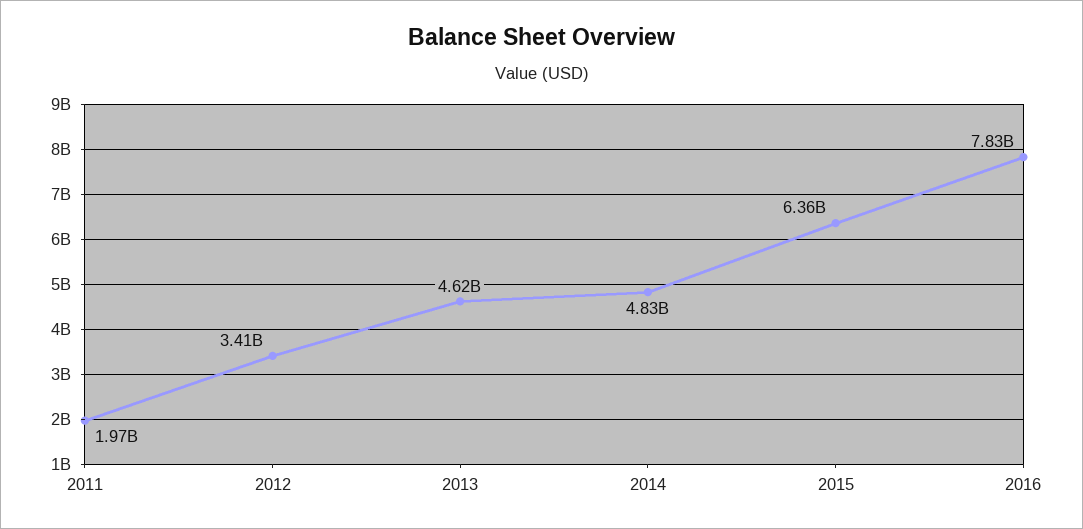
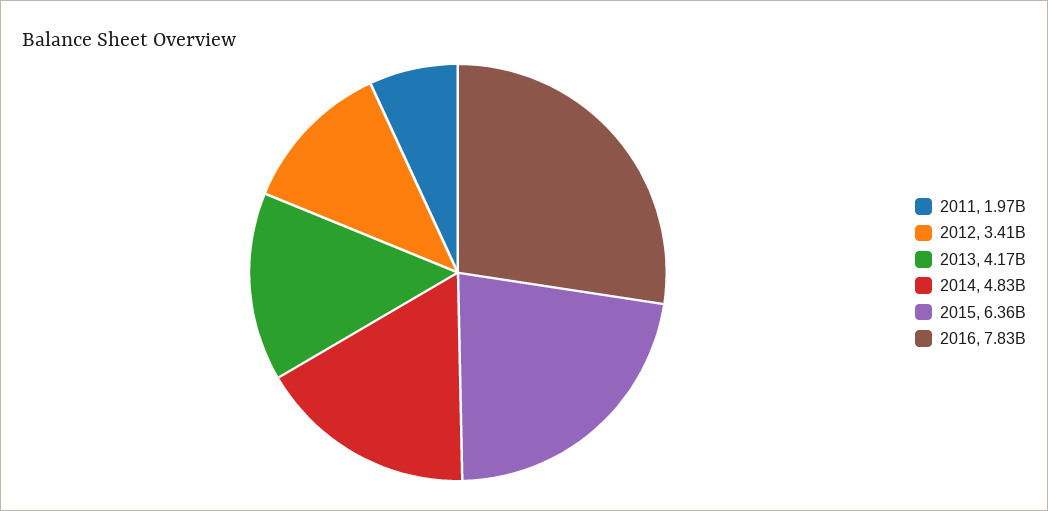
2013: 4620000000 -> 4170000000

